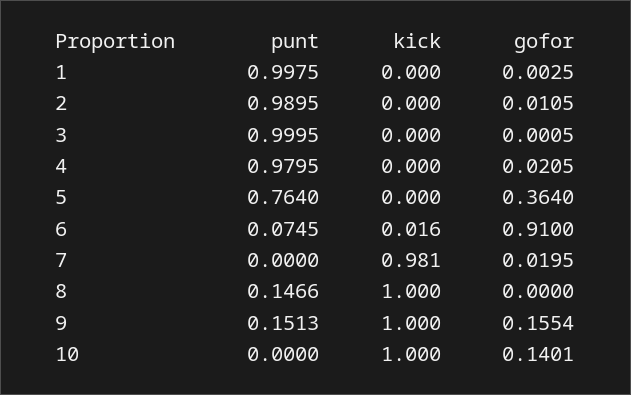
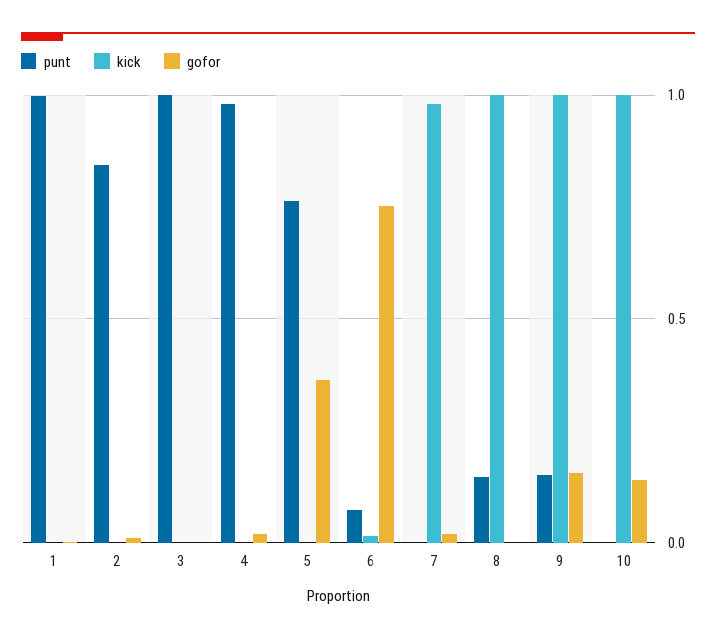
punt, 2: 0.9895 -> 0.85
gofor, 6: 0.91 -> 0.75

